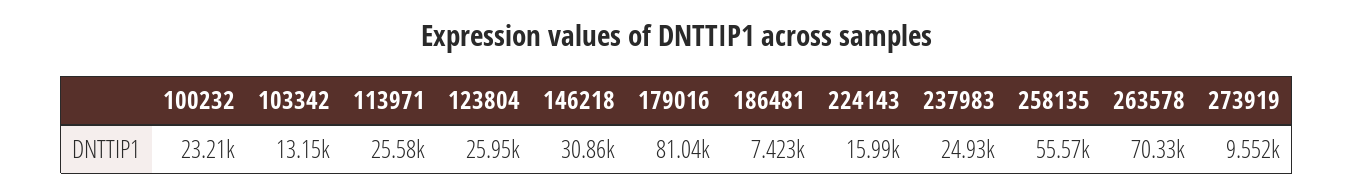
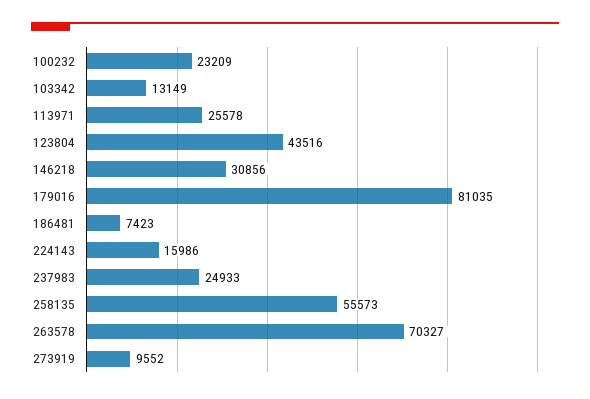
123804: 25950 -> 43516

